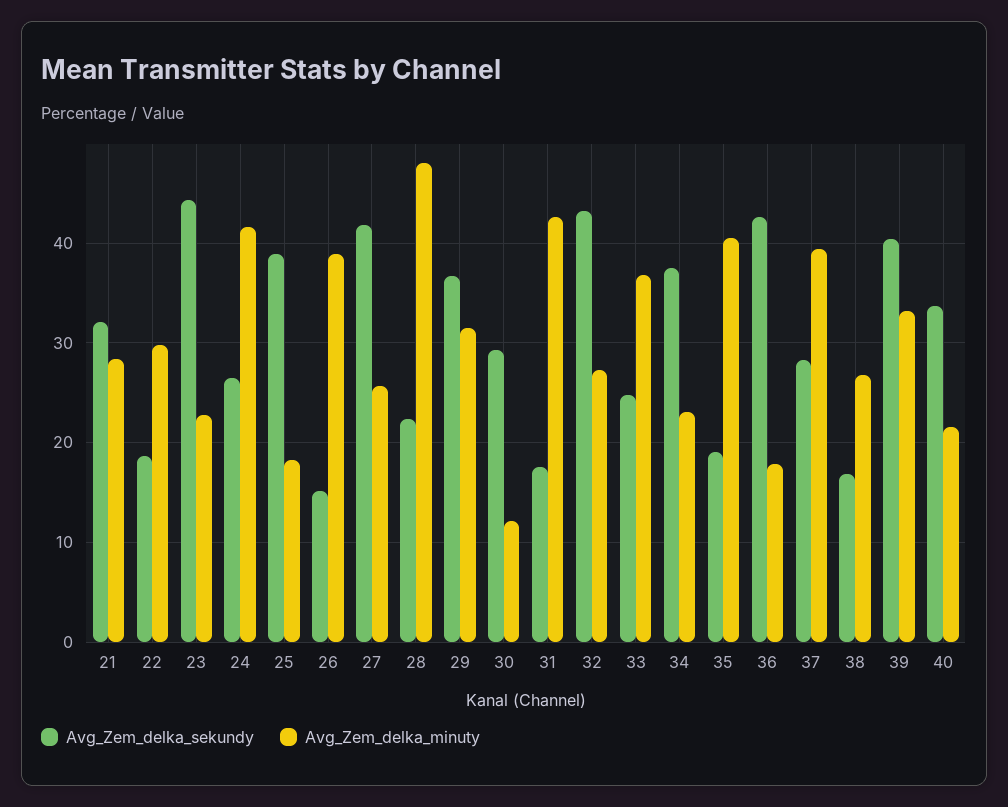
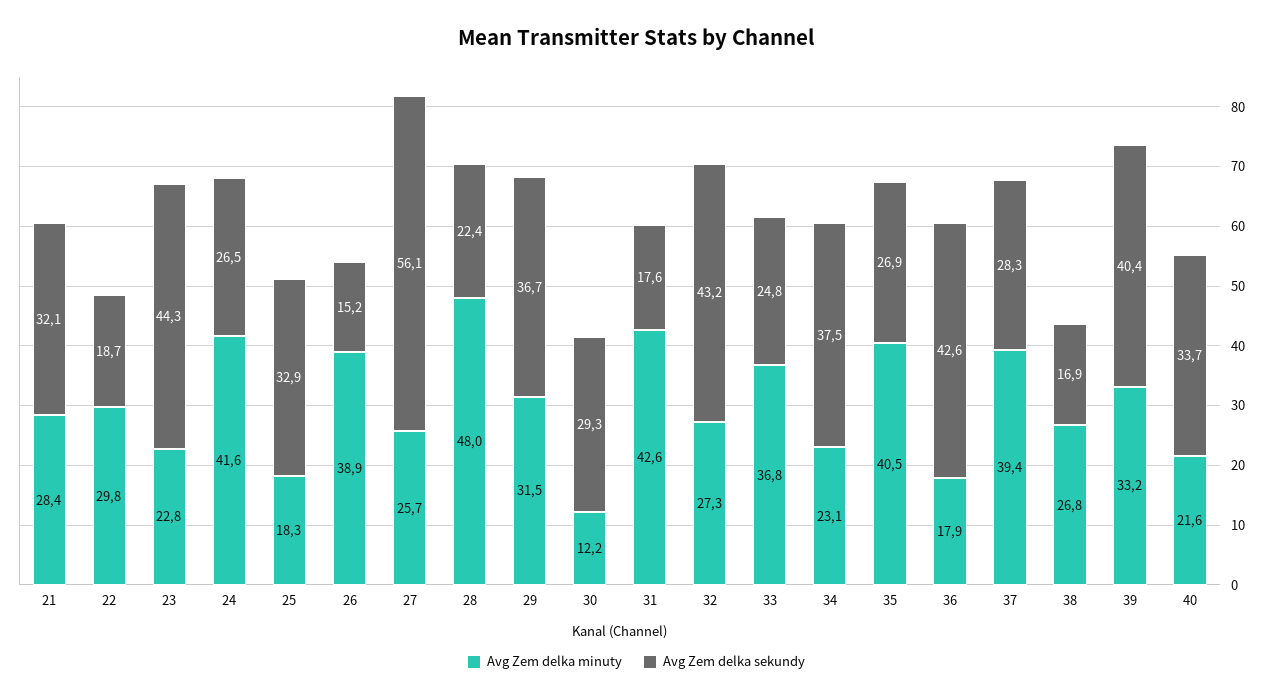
Avg_Zem_delka_sekundy, 25: 39 -> 32.9
Avg_Zem_delka_sekundy, 27: 42 -> 56.1
Avg_Zem_delka_sekundy, 35: 19 -> 26.9

